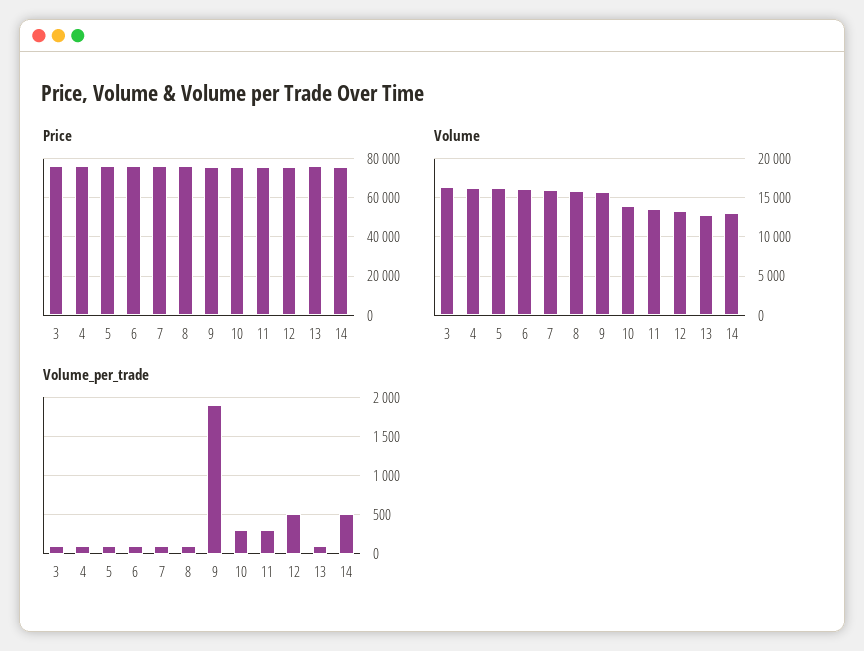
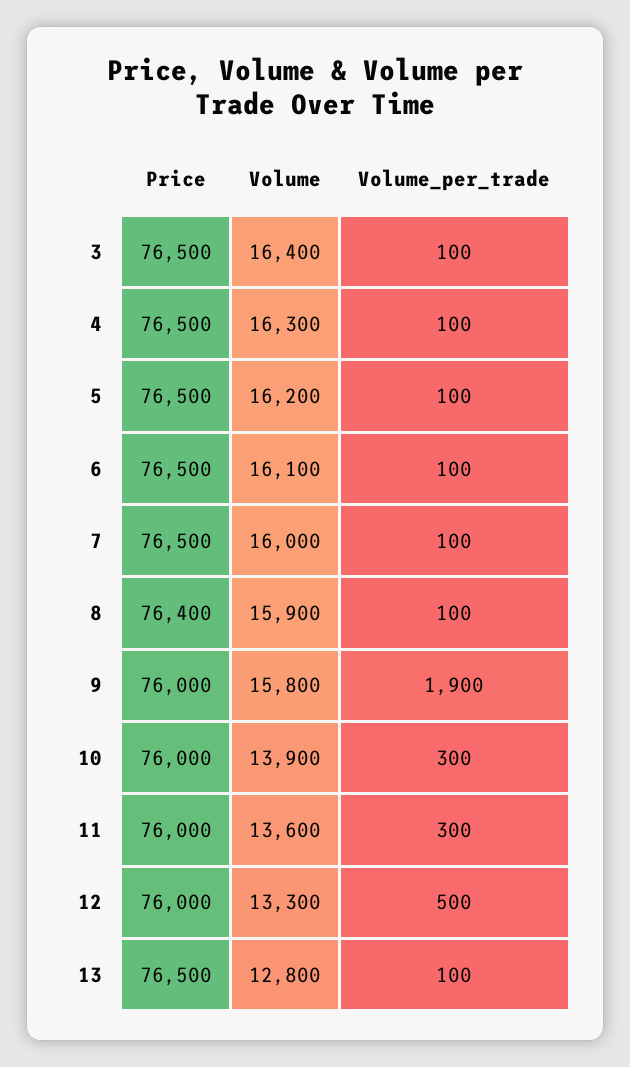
Price, 14: 75000 -> none
Volume, 14: 13000 -> none
Volume_per_trade, 14: 500 -> none

